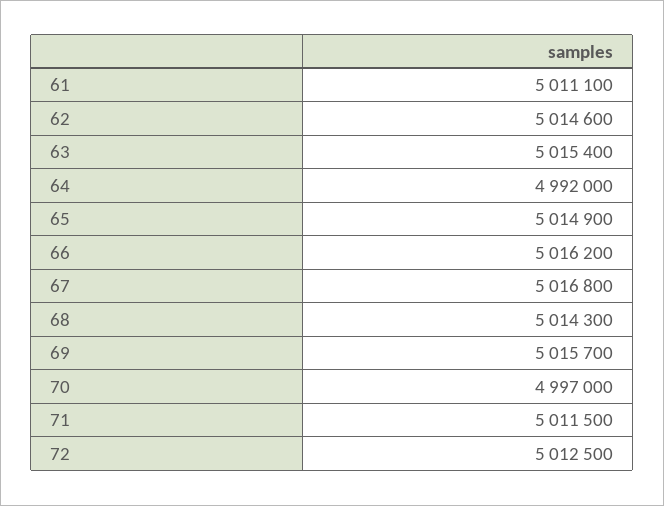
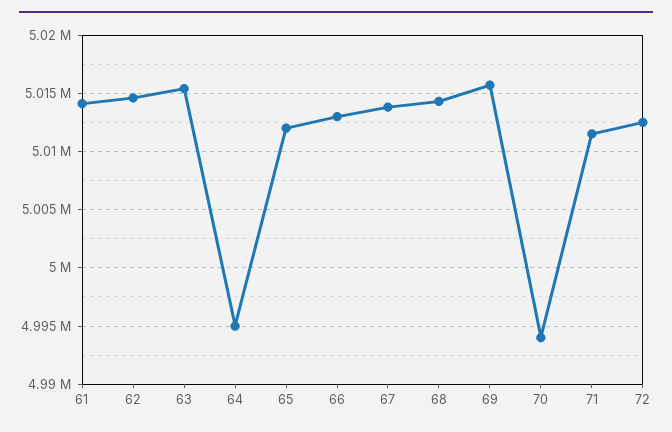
61: 5011100 -> 5014000
64: 4992000 -> 4995000
65: 5014900 -> 5012000
66: 5016200 -> 5013000
67: 5016800 -> 5014000
70: 4997000 -> 4994000

